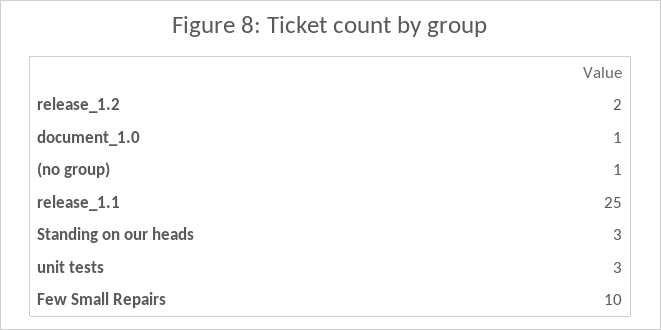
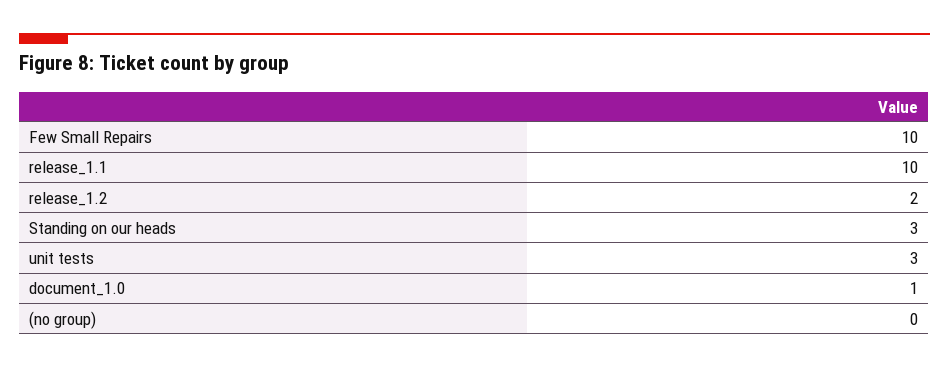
(no group): 1 -> 0
release_1.1: 25 -> 10

